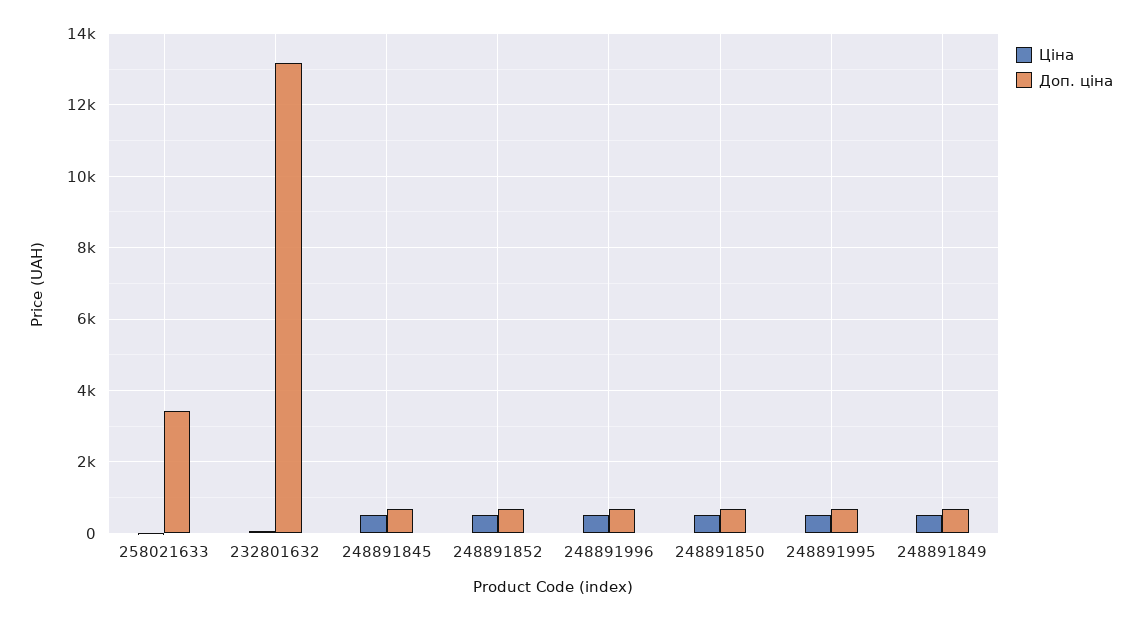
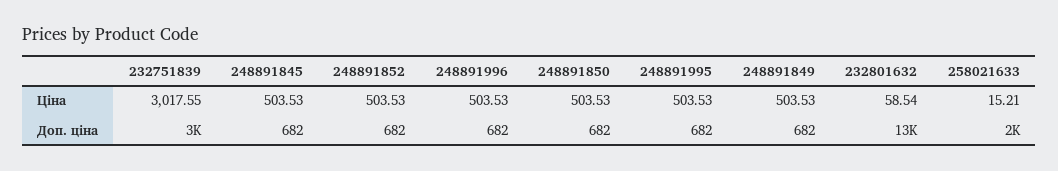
Доп. ціна, 258021633: 3400 -> 2000
Ціна, 232751839: none -> 3017.55
Доп. ціна, 232751839: none -> 3000

